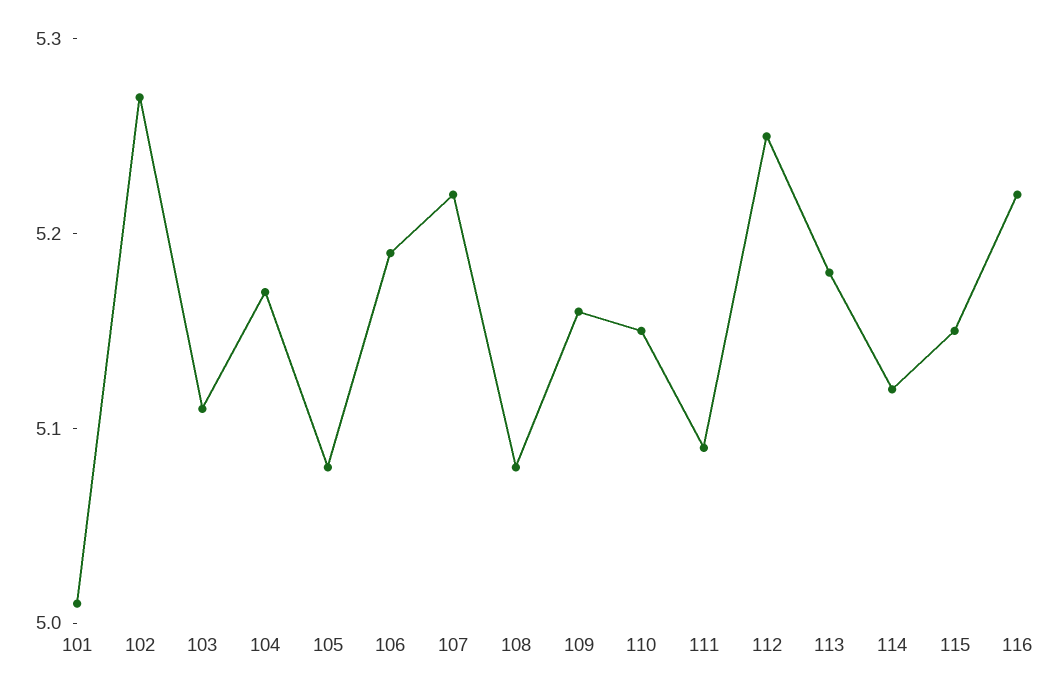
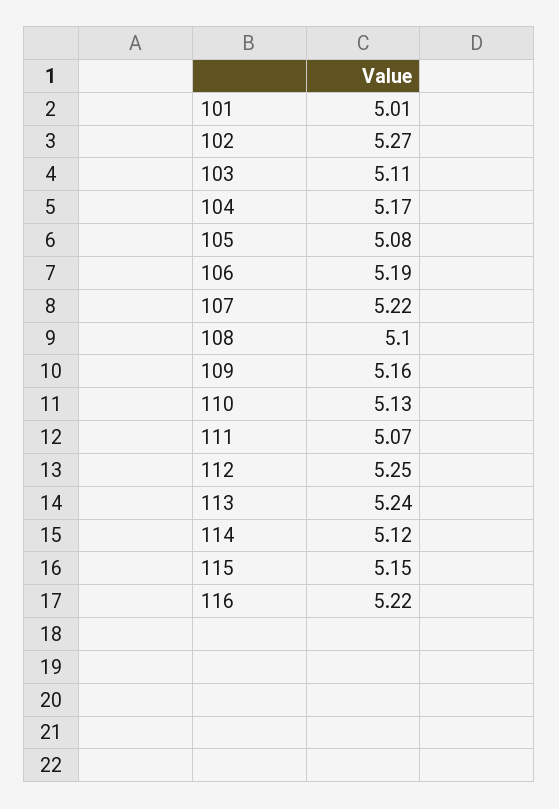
108: 5.08 -> 5.1
110: 5.15 -> 5.13
111: 5.09 -> 5.07
113: 5.18 -> 5.24

